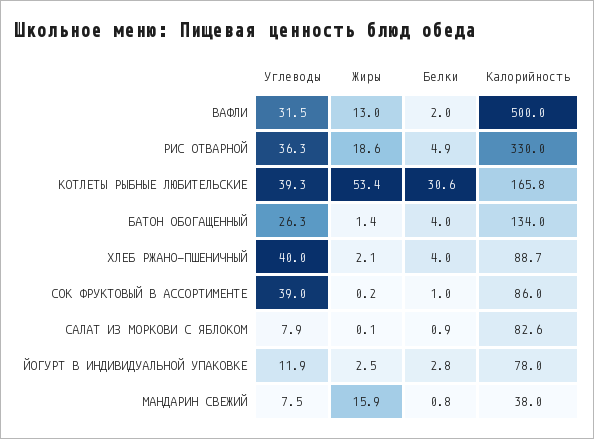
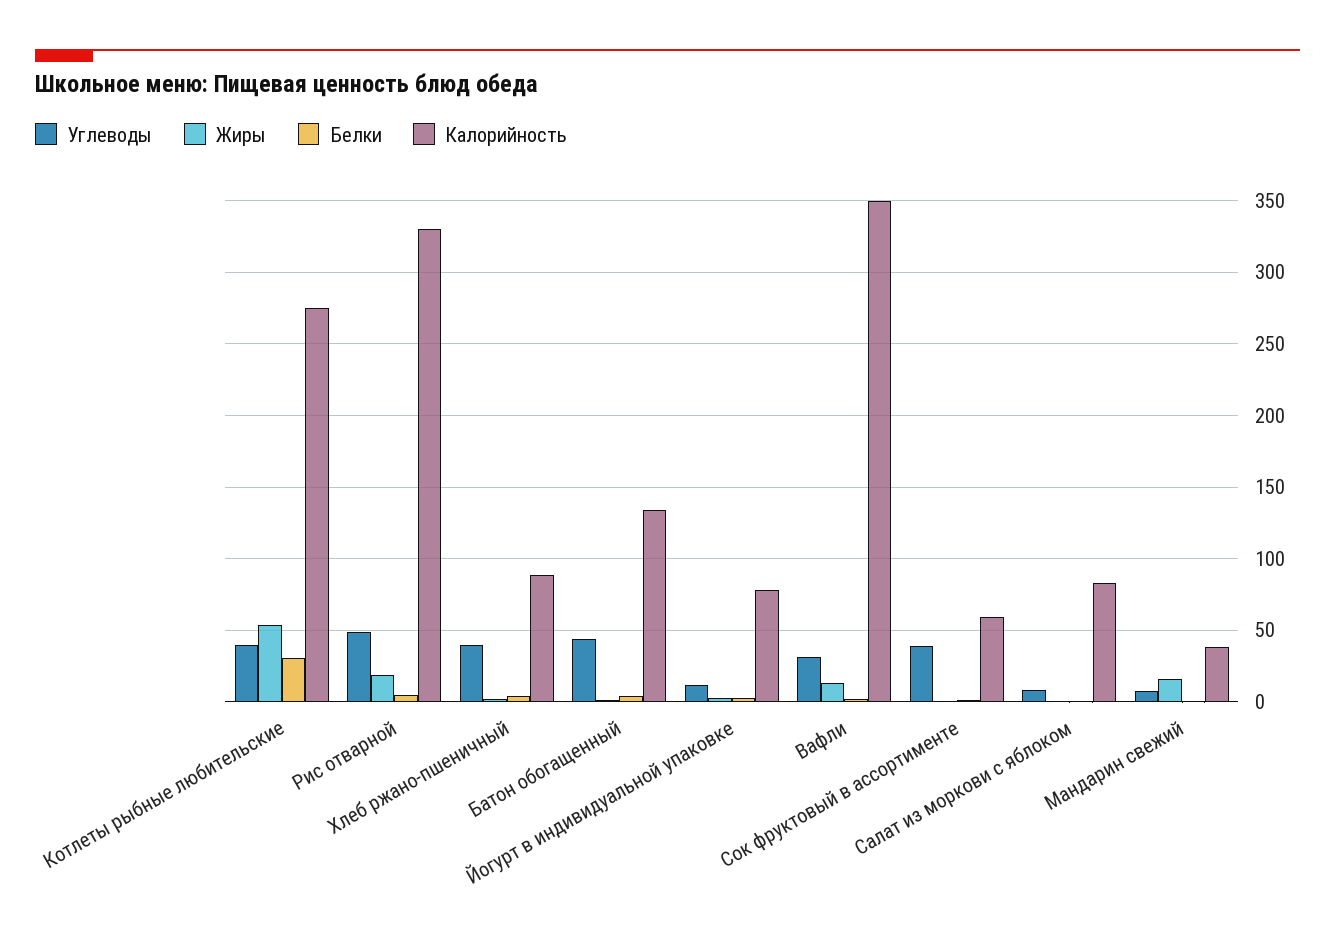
Калорийность, ВАФЛИ: 500 -> 350
Углеводы, РИС ОТВАРНОЙ: 36.3 -> 50
Калорийность, КОТЛЕТЫ РЫБНЫЕ ЛЮБИТЕЛЬСКИЕ: 165.8 -> 275
Углеводы, БАТОН ОБОГАЩЕННЫЙ: 26.3 -> 45
Калорийность, СОК ФРУКТОВЫЙ В АССОРТИМЕНТЕ: 86 -> 60

